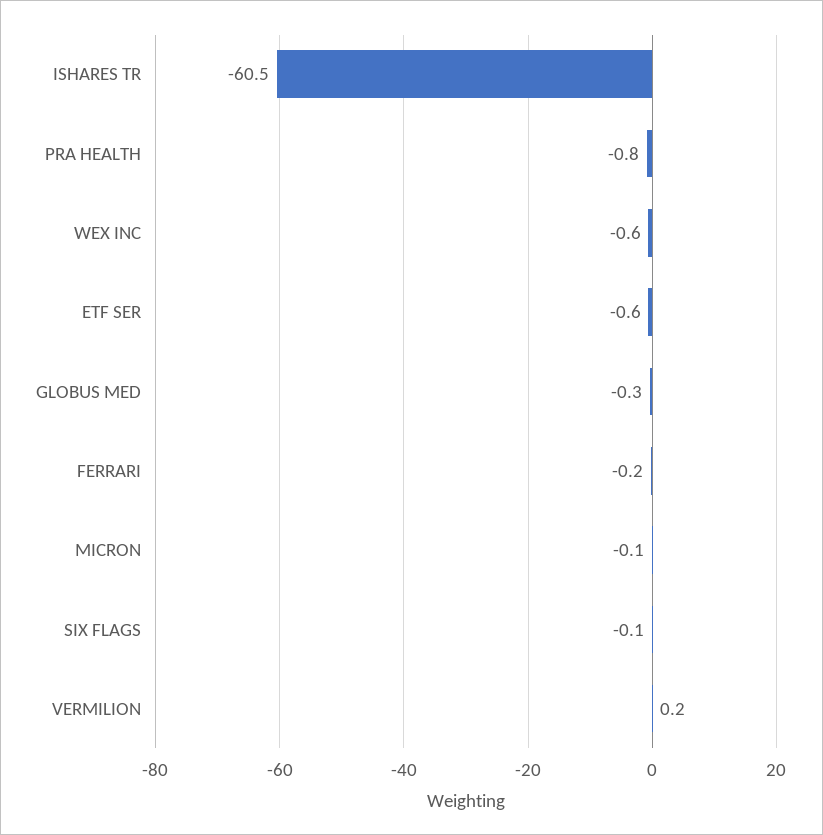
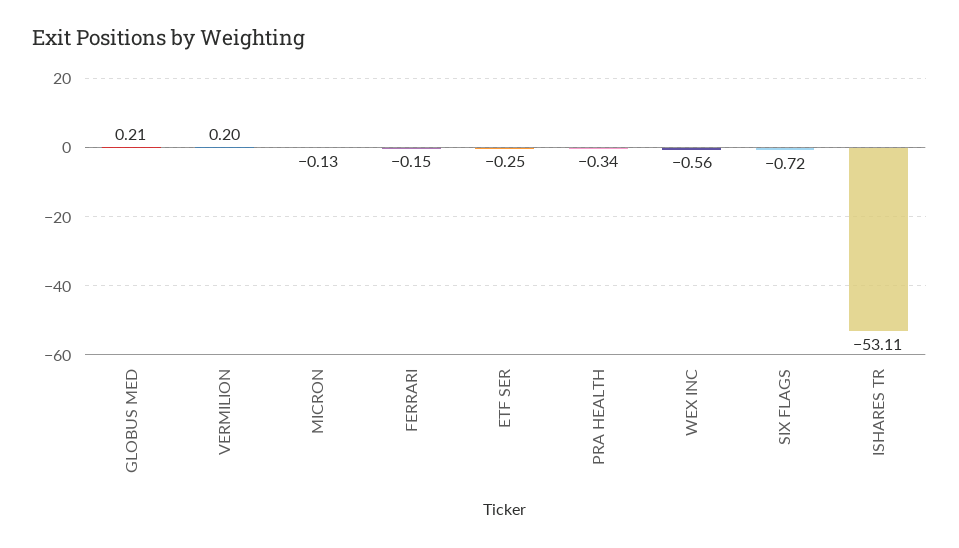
ISHARES TR: -60.5 -> -53.11
PRA HEALTH: -0.8 -> -0.34
ETF SER: -0.6 -> -0.25
GLOBUS MED: -0.3 -> 0.21
SIX FLAGS: -0.1 -> -0.72

